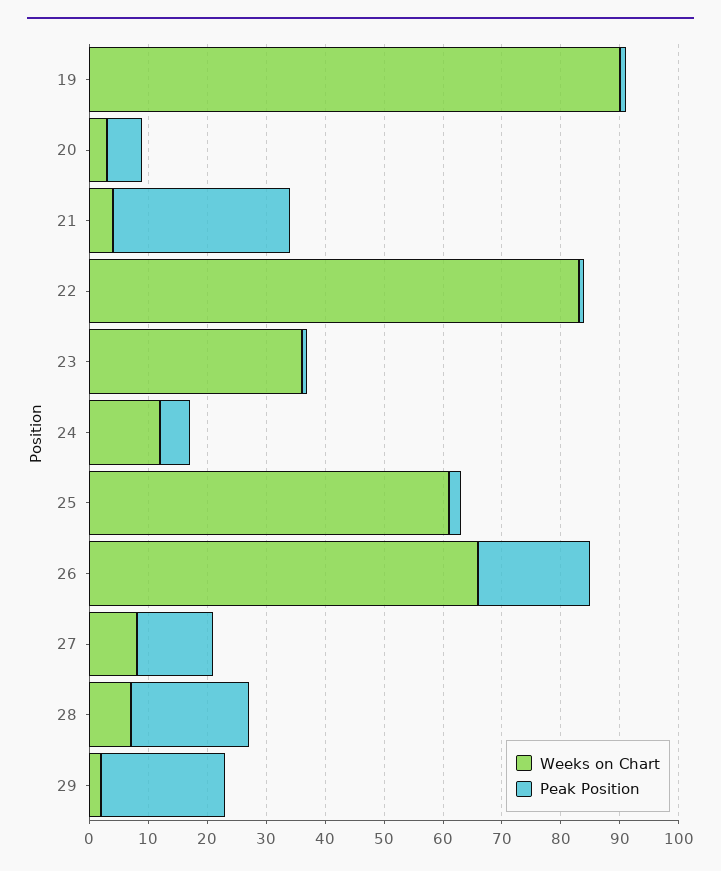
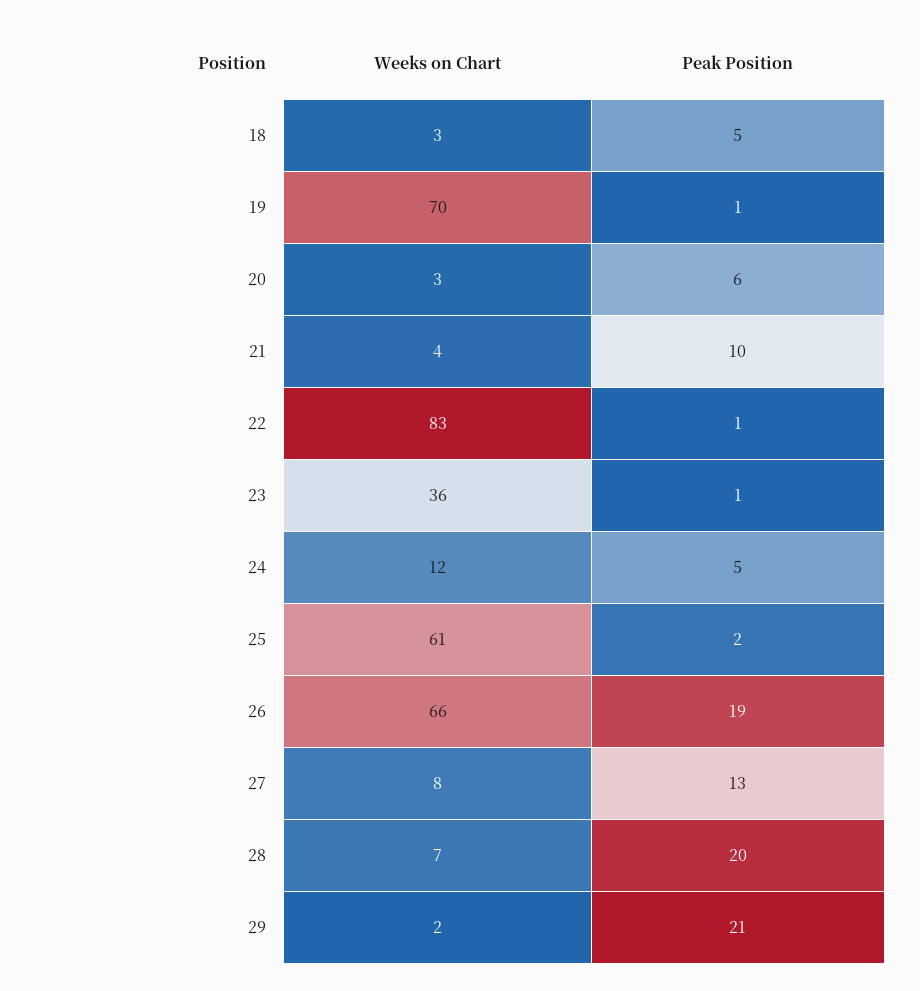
Weeks on Chart, 19: 90 -> 70
Peak Position, 21: 30 -> 10
Weeks on Chart, 18: none -> 3
Peak Position, 18: none -> 5

